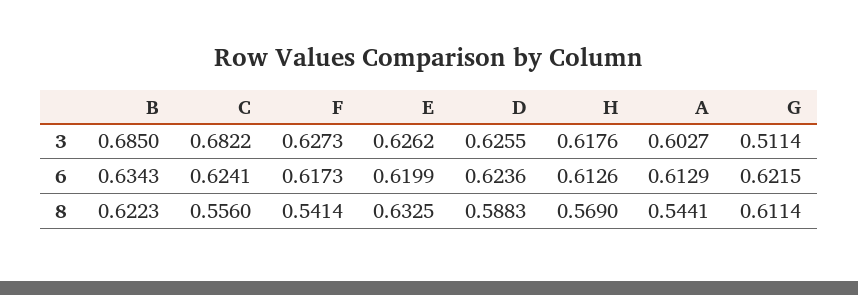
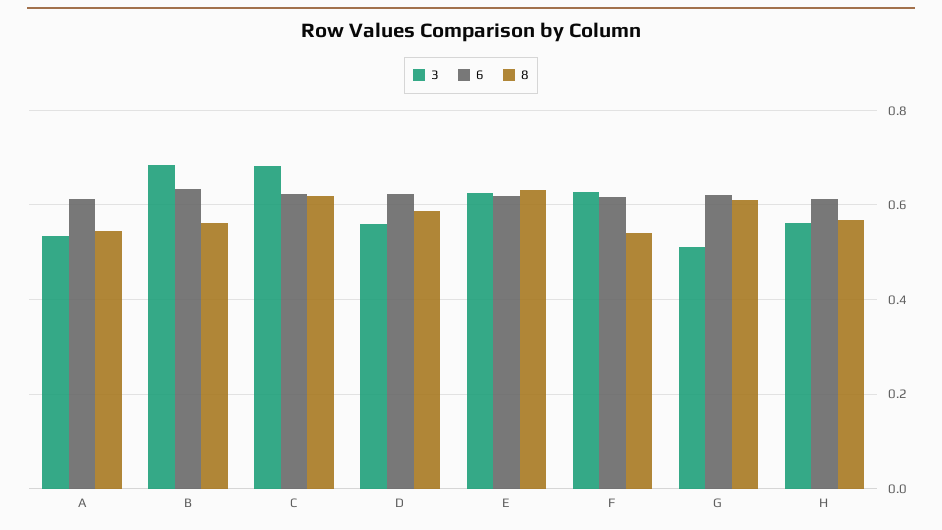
3, D: 0.6255 -> 0.56
3, H: 0.6176 -> 0.56
3, A: 0.6027 -> 0.54
8, B: 0.6223 -> 0.56
8, C: 0.556 -> 0.62

